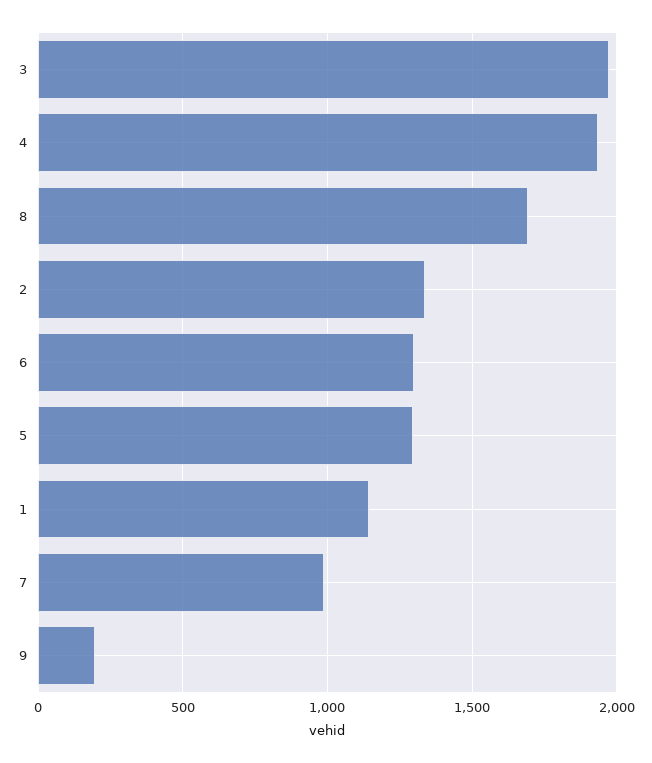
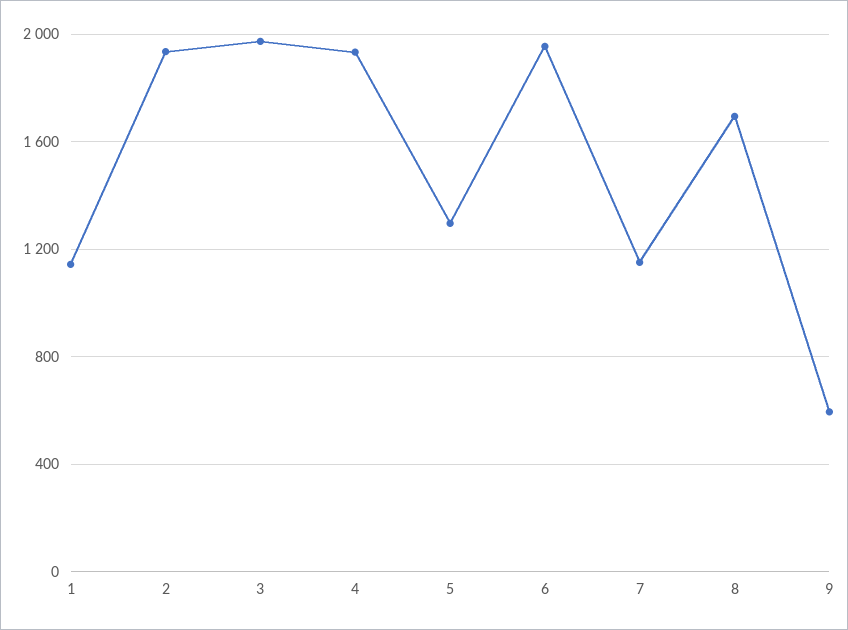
2: 1350 -> 1950
6: 1300 -> 1950
7: 1000 -> 1150
9: 200 -> 600

